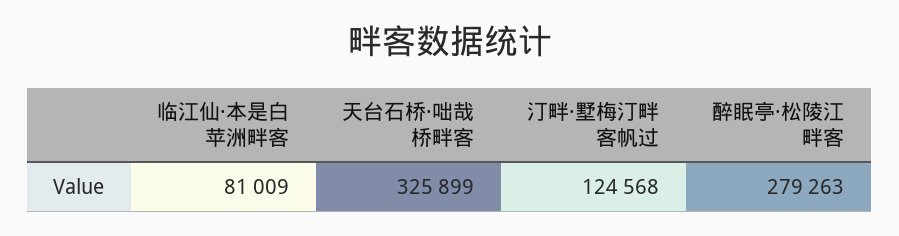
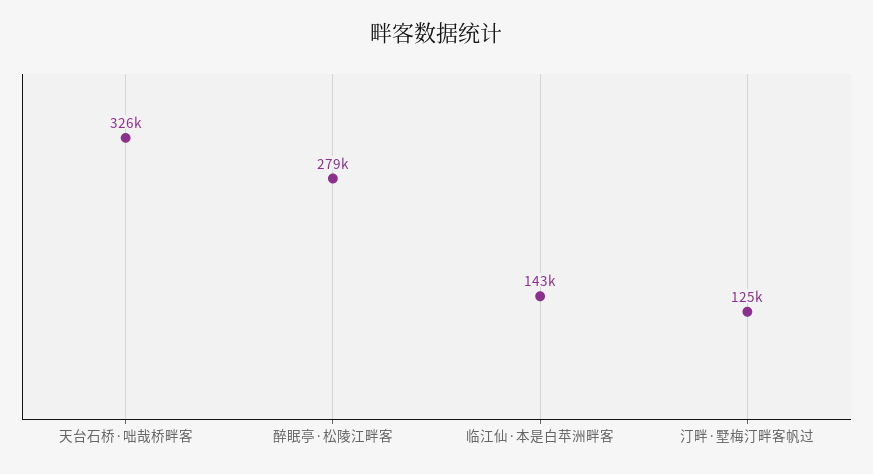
临江仙·本是白苹洲畔客: 81009 -> 143000

